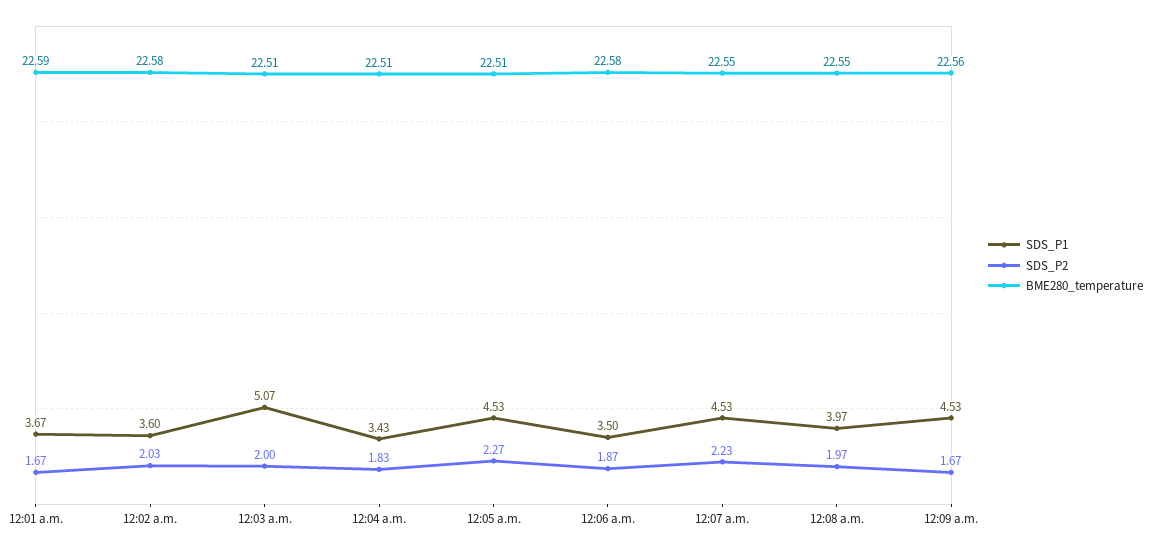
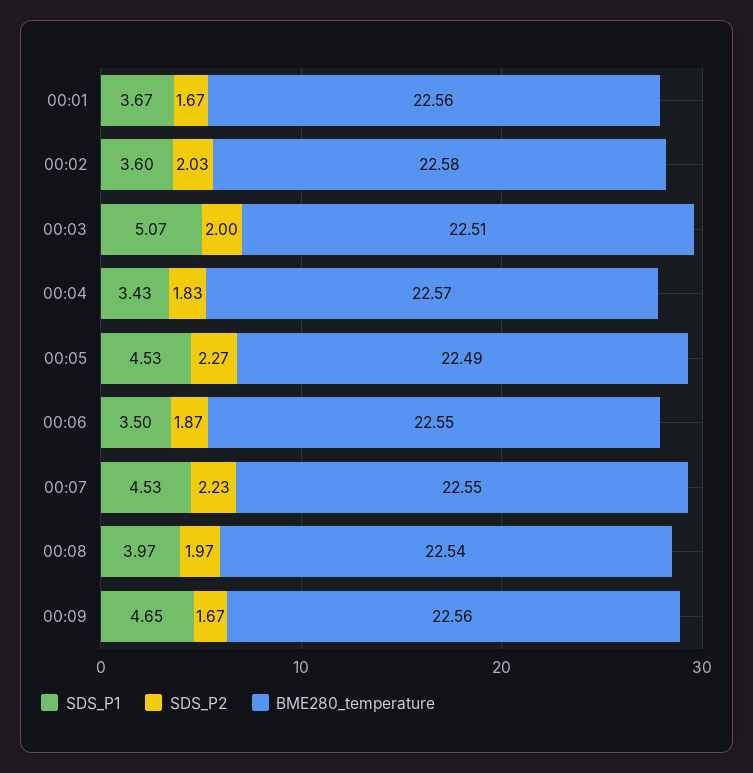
BME280_temperature, 12:01 a.m.: 22.59 -> 22.56
BME280_temperature, 12:04 a.m.: 22.51 -> 22.57
BME280_temperature, 12:05 a.m.: 22.51 -> 22.49
BME280_temperature, 12:06 a.m.: 22.58 -> 22.55
BME280_temperature, 12:08 a.m.: 22.55 -> 22.54
SDS_P1, 12:09 a.m.: 4.53 -> 4.65

